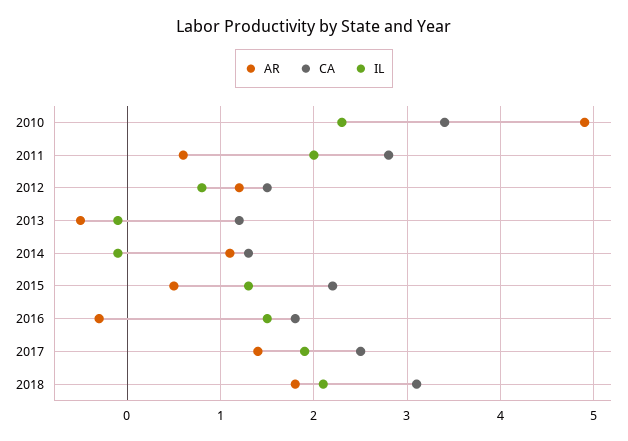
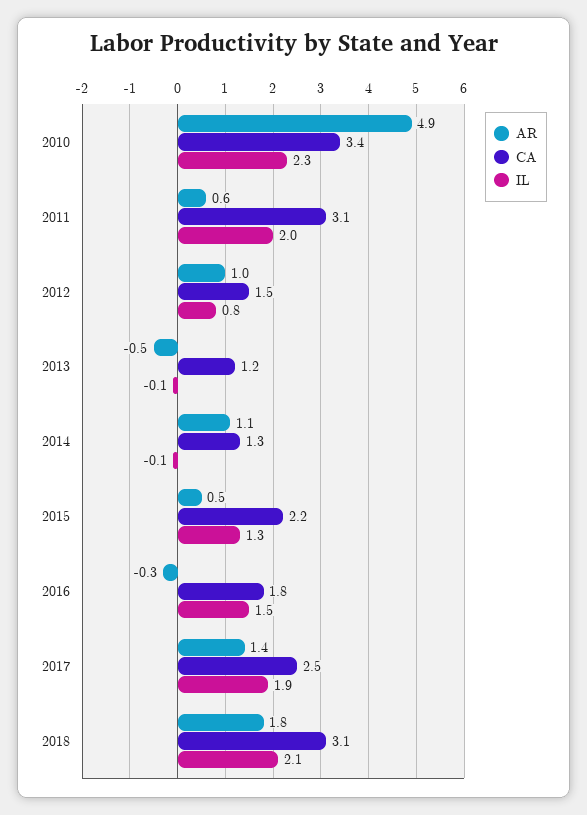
CA, 2011: 2.8 -> 3.1
AR, 2012: 1.2 -> 1

